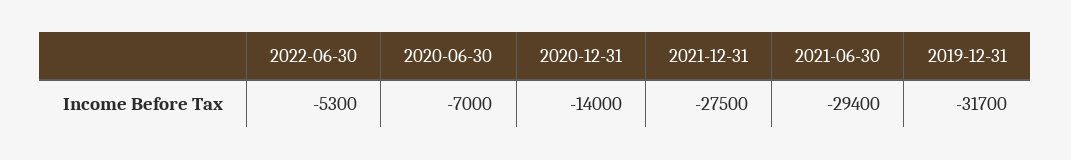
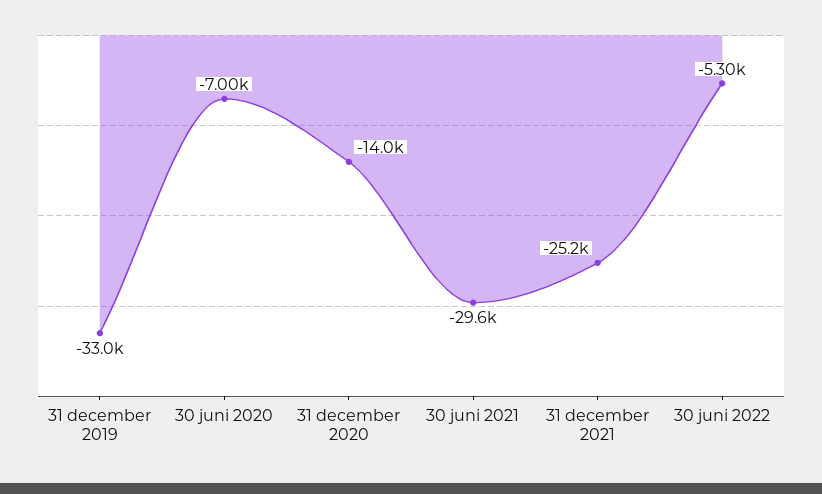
2021-12-31: -27500 -> -25200
2021-06-30: -29400 -> -29600
2019-12-31: -31700 -> -33000

